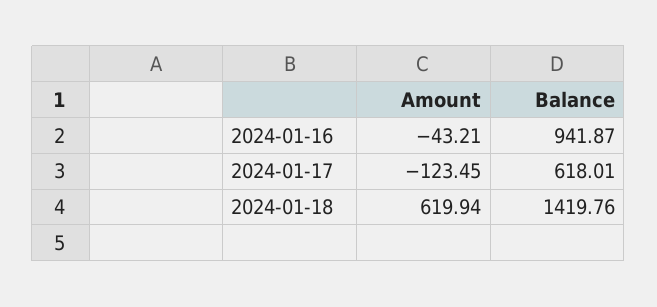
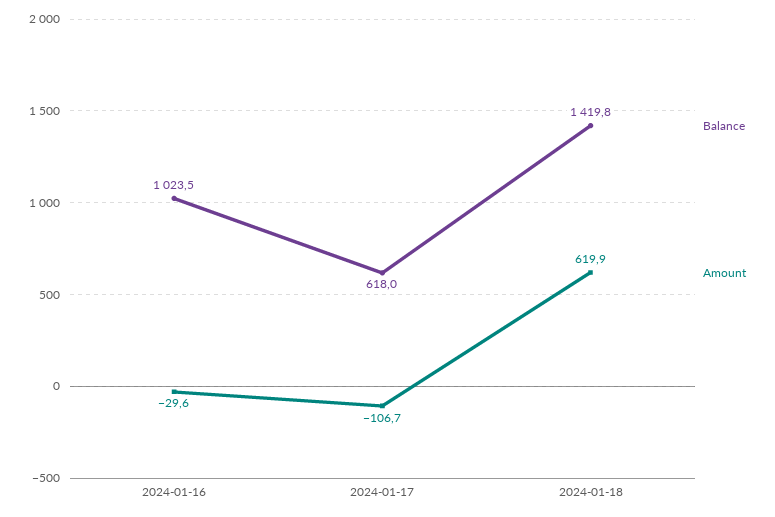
Amount, 2024-01-16: -43.21 -> -29.6
Balance, 2024-01-16: 941.87 -> 1023.5
Amount, 2024-01-17: -123.45 -> -106.7

